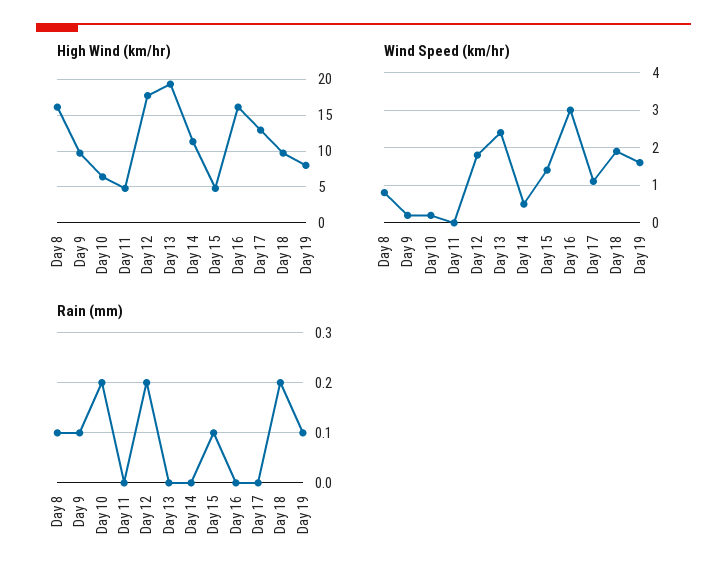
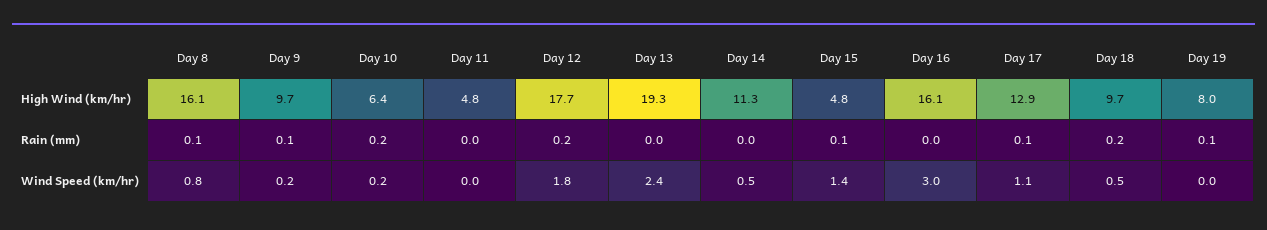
Wind Speed (km/hr), Day 18: 2 -> 0.5
Wind Speed (km/hr), Day 19: 1.5 -> 0
Rain (mm), Day 17: 0 -> 0.1

